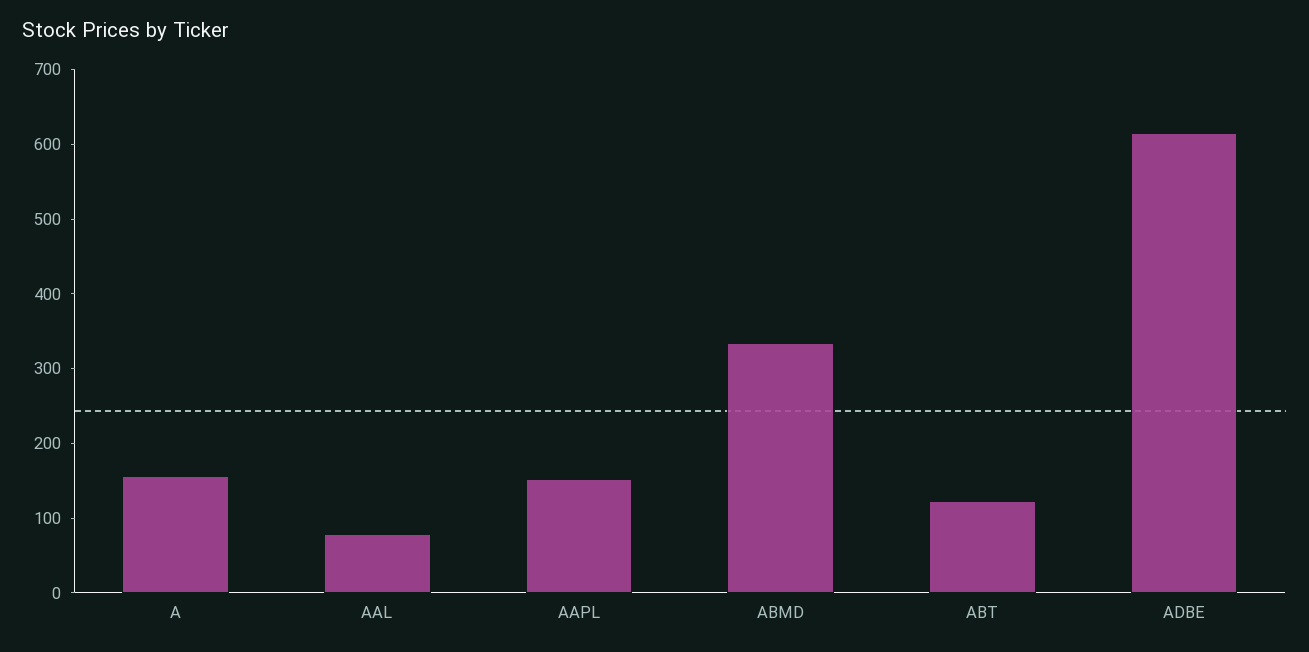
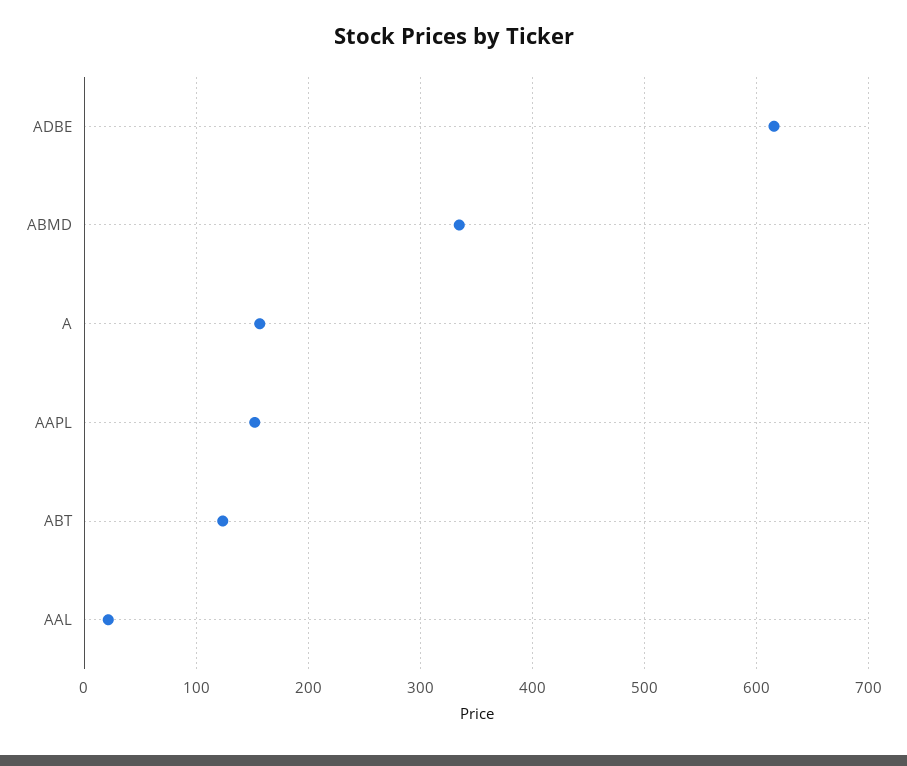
AAL: 80 -> 20

